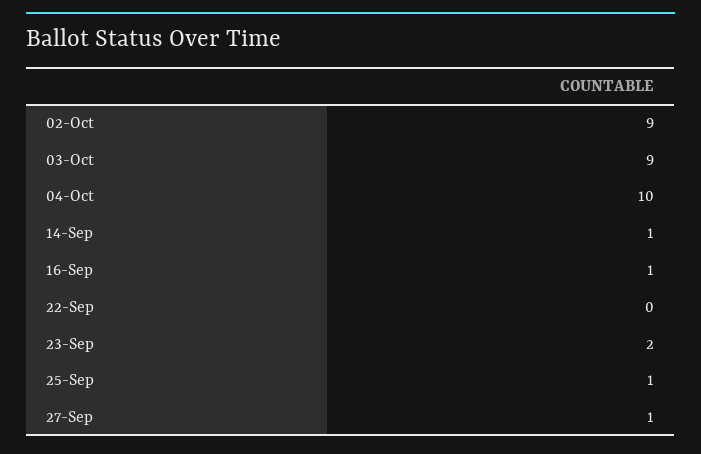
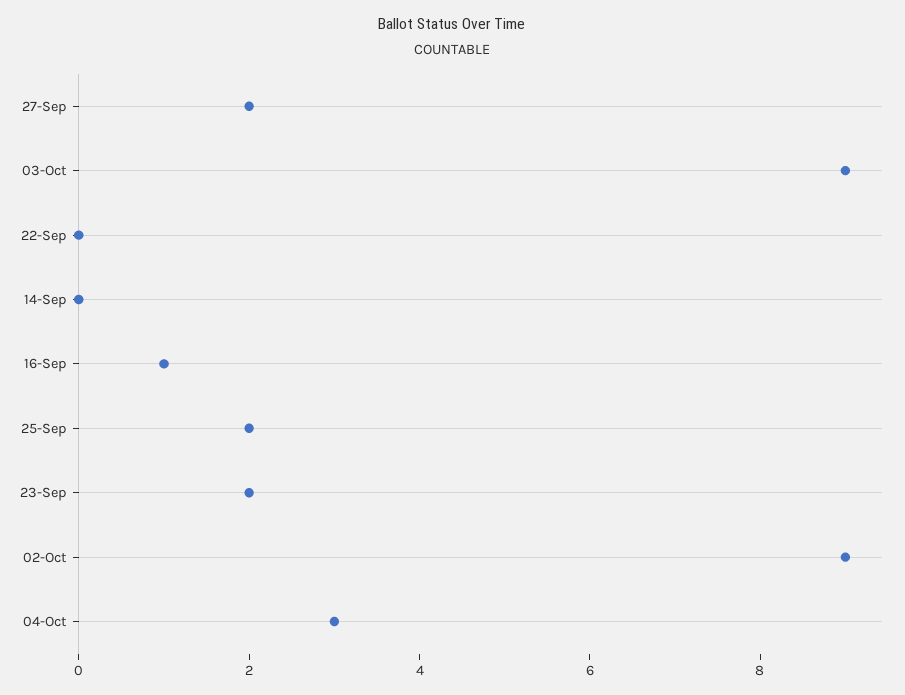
04-Oct: 10 -> 3
14-Sep: 1 -> 0
25-Sep: 1 -> 2
27-Sep: 1 -> 2

